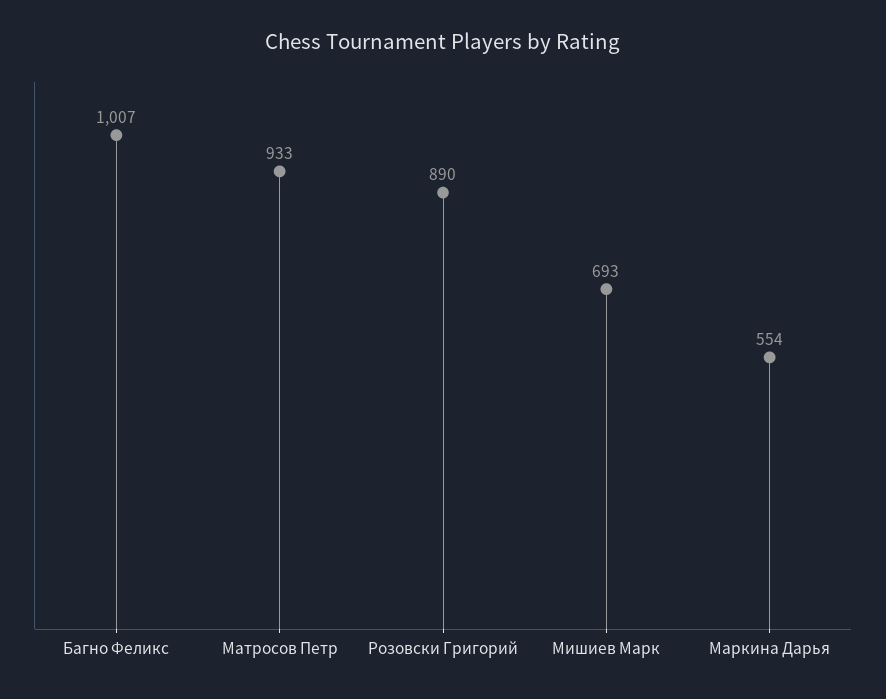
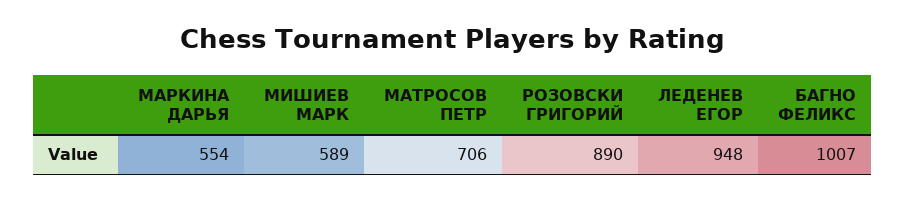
Матросов Петр: 933 -> 706
Мишиев Марк: 693 -> 589
ЛЕДЕНЕВ ЕГОР: none -> 948

